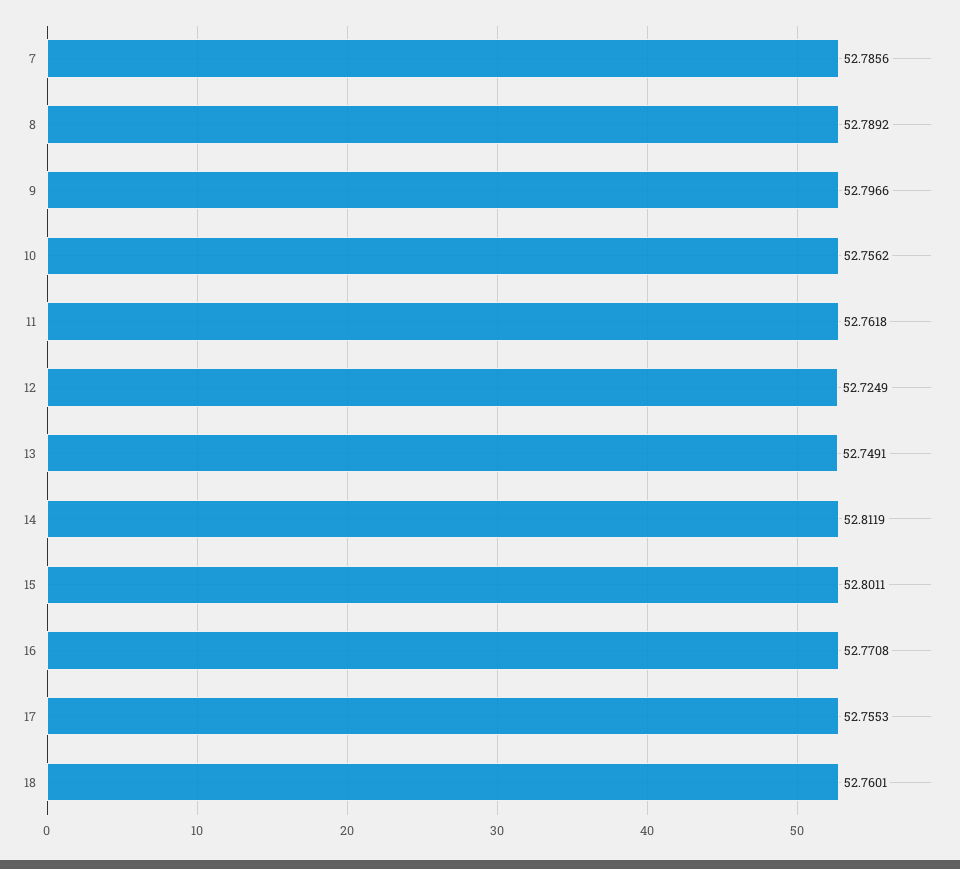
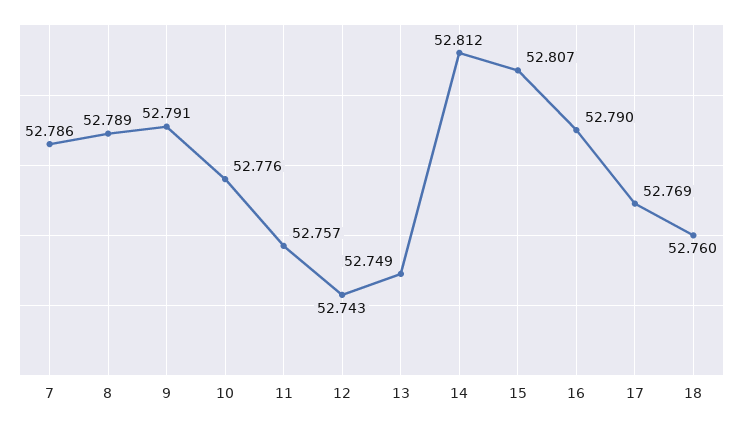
9: 52.7966 -> 52.791
10: 52.7562 -> 52.776
11: 52.7618 -> 52.757
12: 52.7249 -> 52.743
15: 52.8011 -> 52.807
16: 52.7708 -> 52.79
17: 52.7553 -> 52.769

